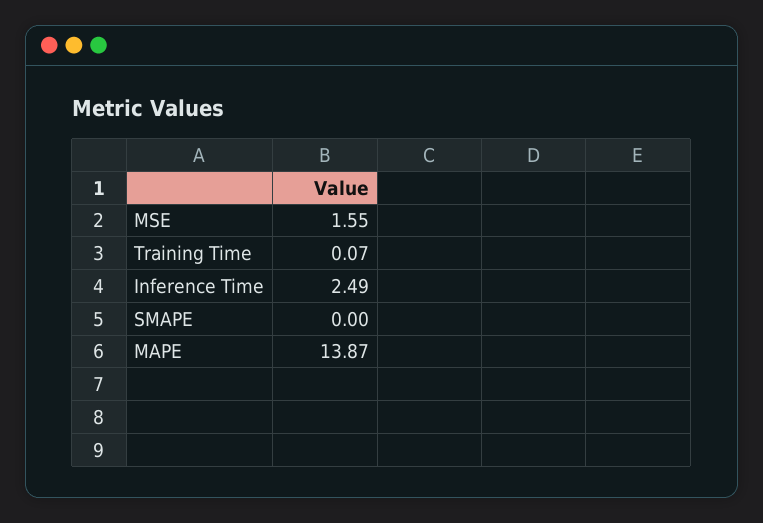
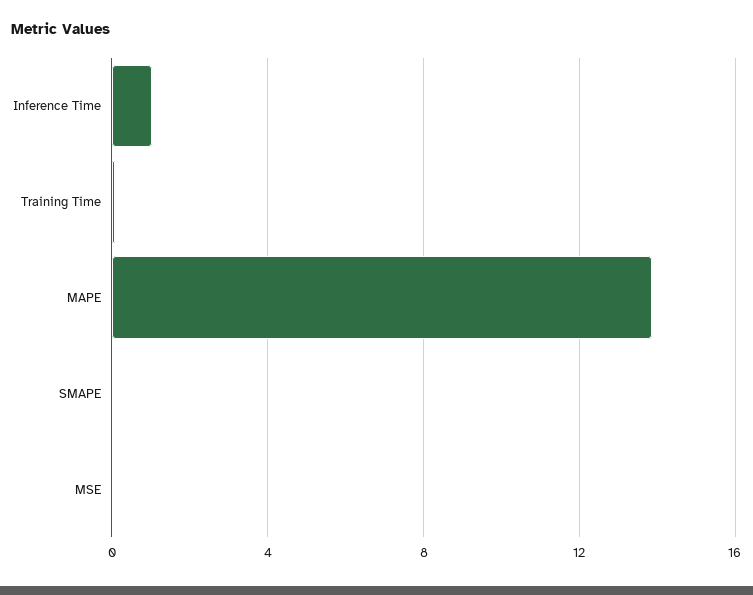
MSE: 1.55 -> 0
Inference Time: 2.49 -> 1

